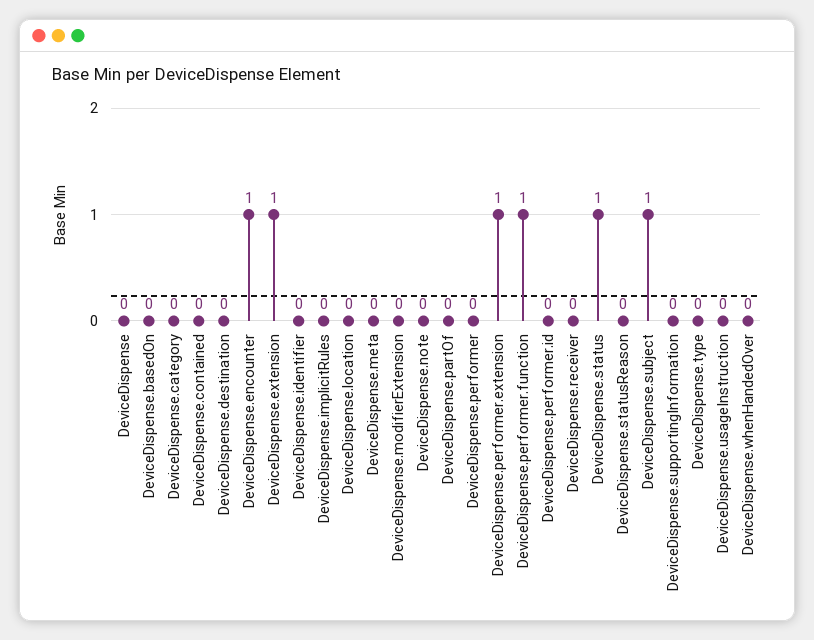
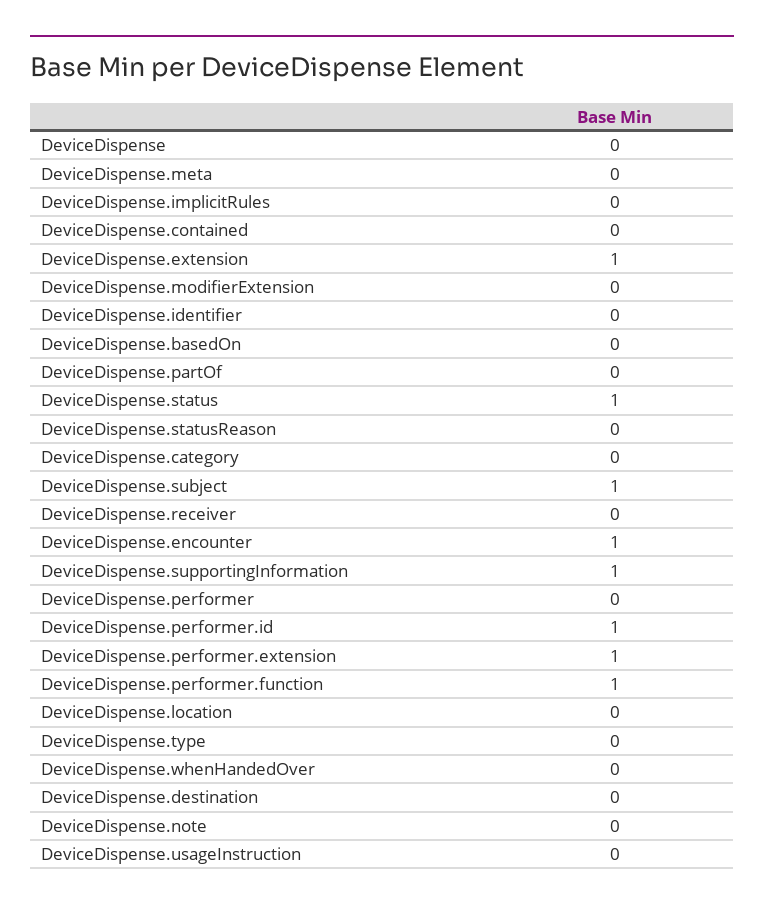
DeviceDispense.performer.id: 0 -> 1
DeviceDispense.supportingInformation: 0 -> 1

